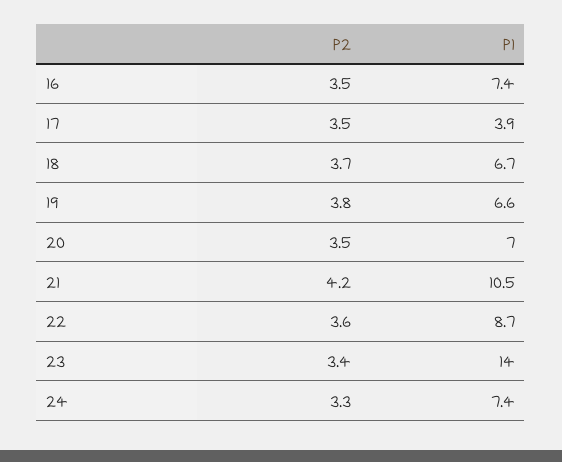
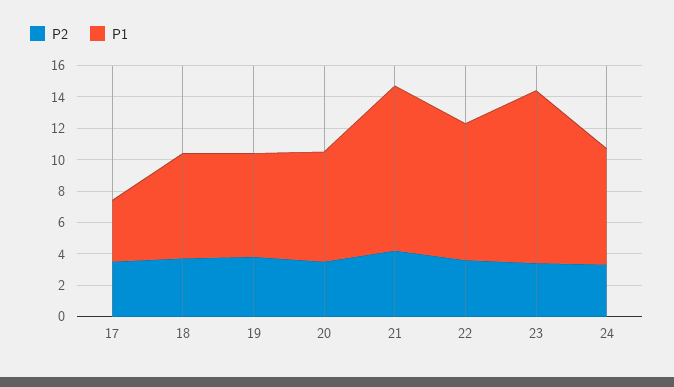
P2, 16: 3.5 -> none
P1, 16: 7.4 -> none
P1, 23: 14 -> 11

